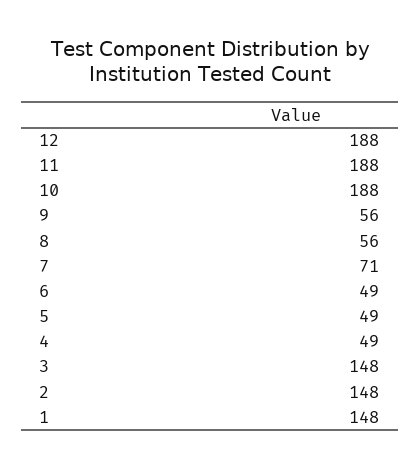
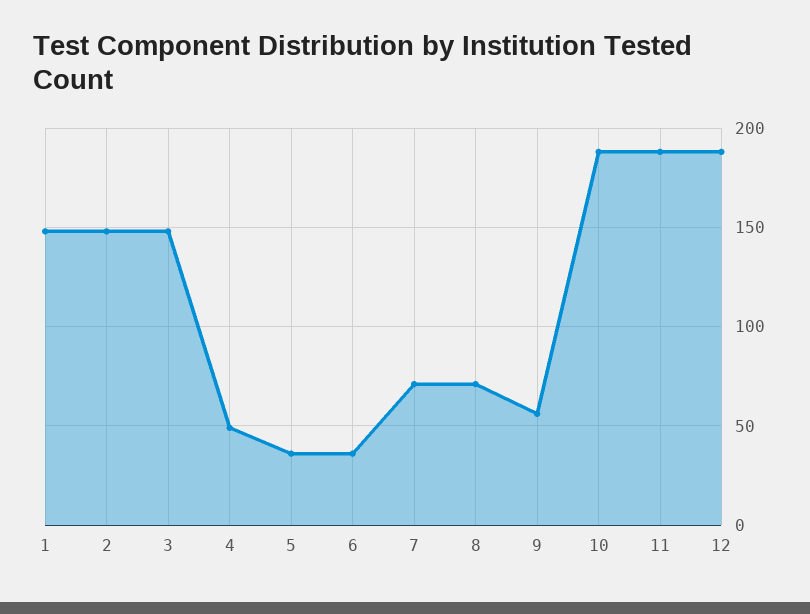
8: 56 -> 70
6: 49 -> 35
5: 49 -> 35

